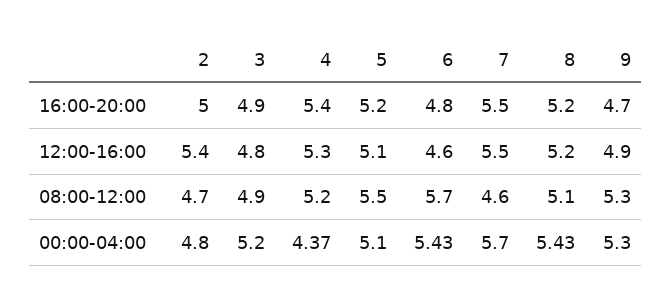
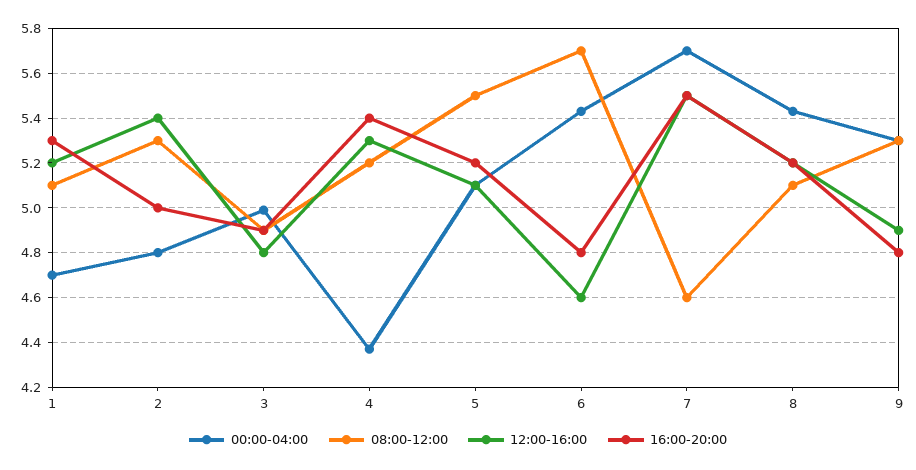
16:00-20:00, 9: 4.7 -> 4.8
08:00-12:00, 2: 4.7 -> 5.3
00:00-04:00, 3: 5.2 -> 5
00:00-04:00, 1: none -> 4.7
08:00-12:00, 1: none -> 5.1
12:00-16:00, 1: none -> 5.2
16:00-20:00, 1: none -> 5.3

